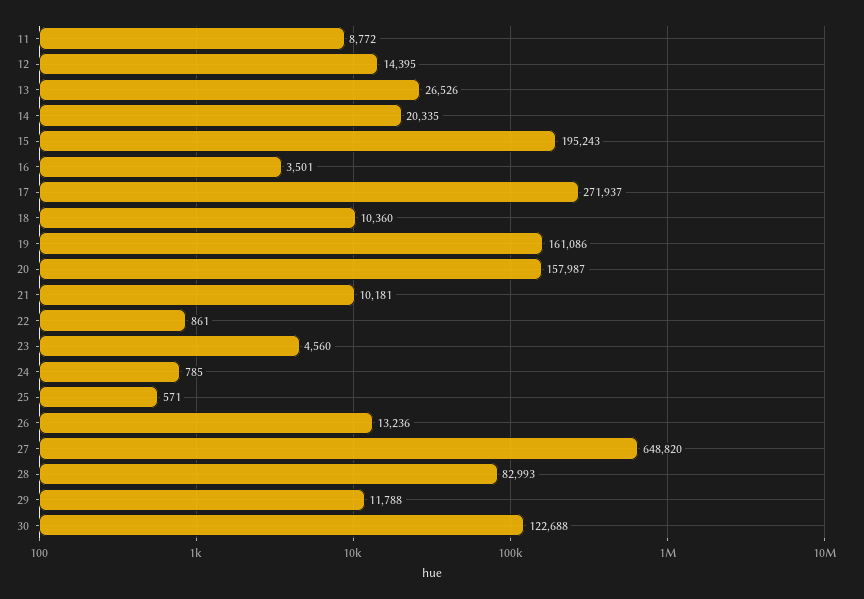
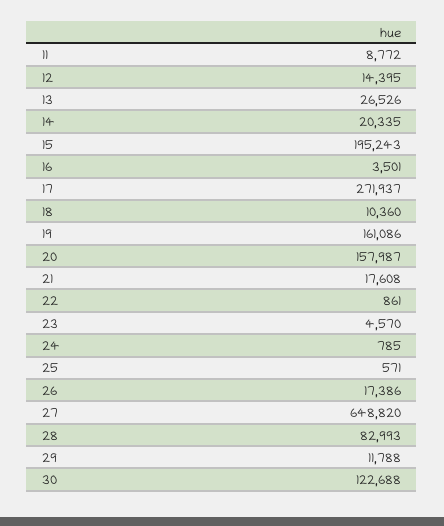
21: 10181 -> 17608
23: 4560 -> 4570
26: 13236 -> 17386

